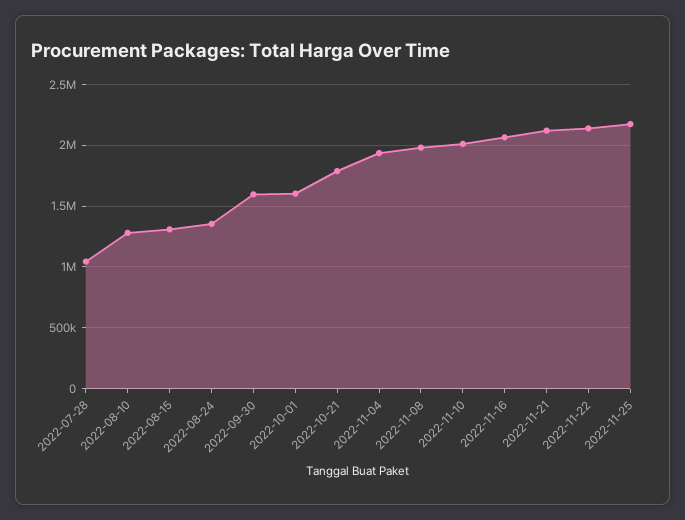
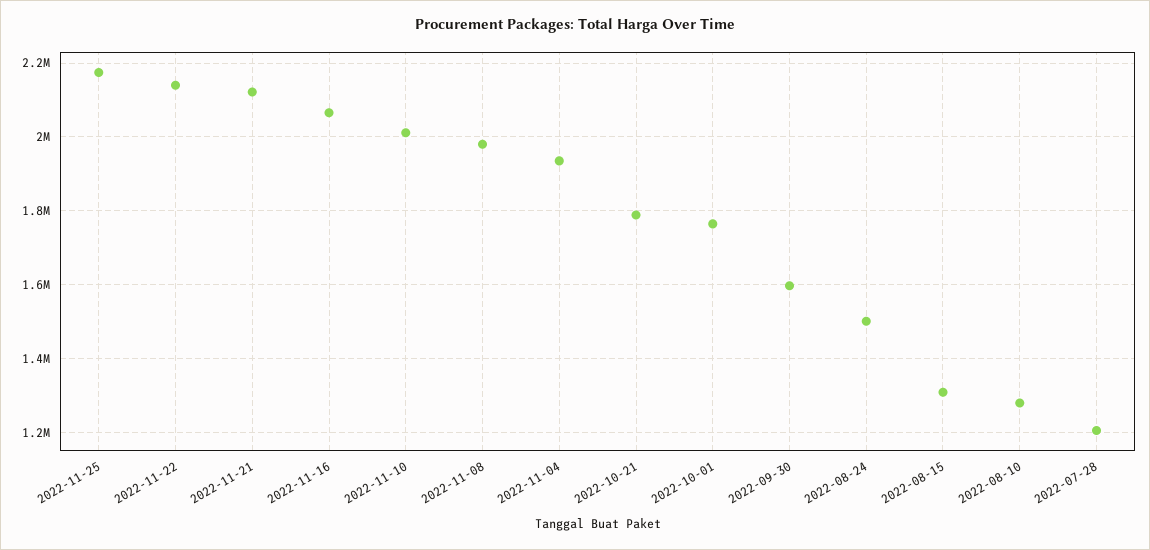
2022-07-28: 1050000 -> 1200000
2022-08-24: 1350000 -> 1500000
2022-10-01: 1600000 -> 1760000

